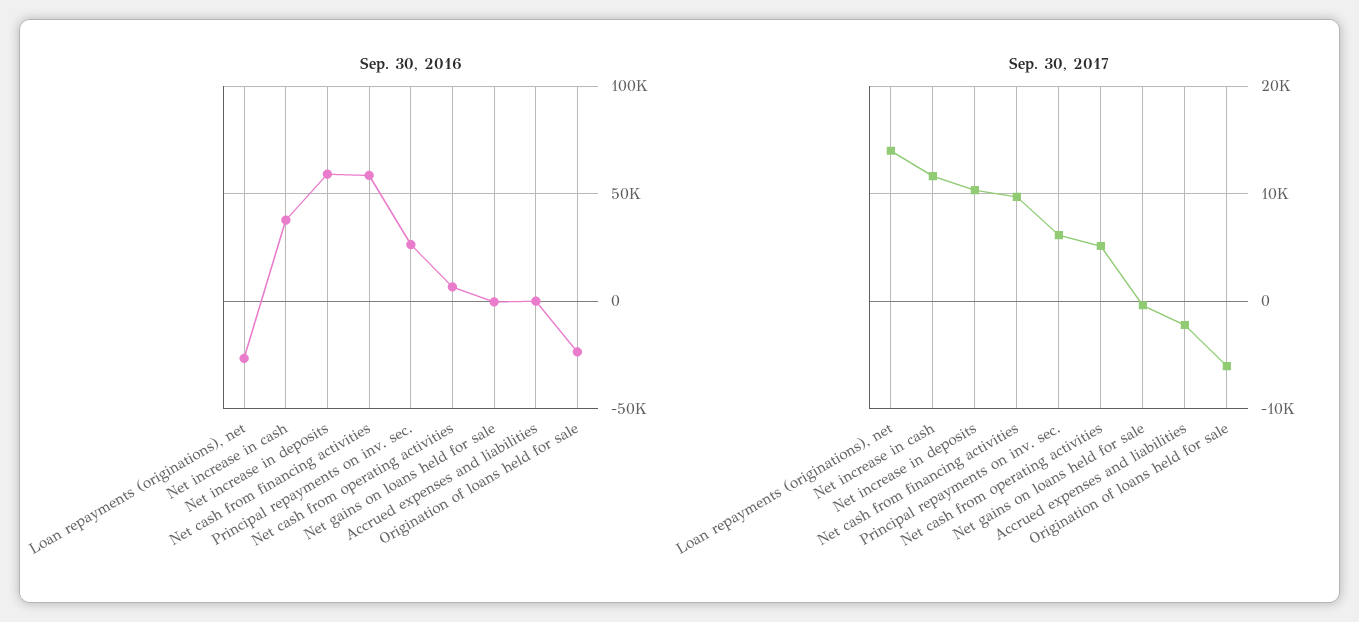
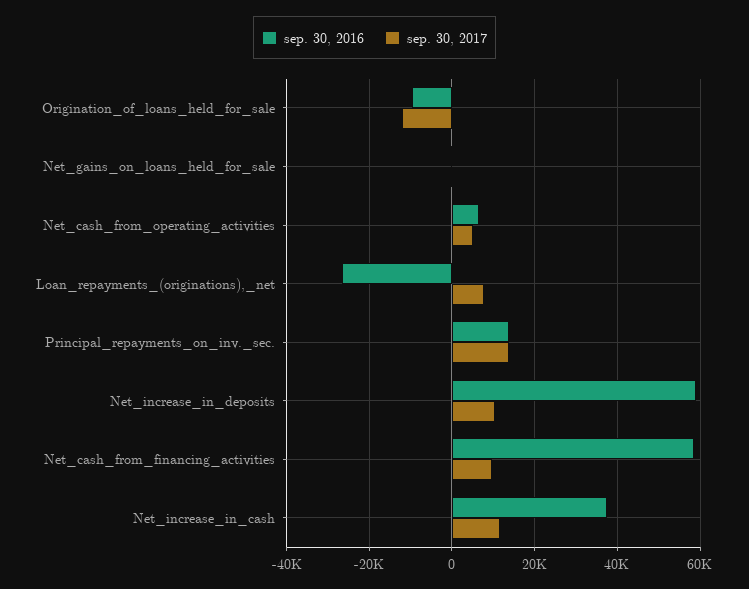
Sep. 30, 2016, Principal repayments on inv. sec.: 25000 -> 14000
Sep. 30, 2016, Accrued expenses and liabilities: 0 -> none
Sep. 30, 2016, Origination of loans held for sale: -25000 -> -10000
Sep. 30, 2017, Loan repayments (originations), net: 14000 -> 8000
Sep. 30, 2017, Principal repayments on inv. sec.: 6000 -> 14000
Sep. 30, 2017, Accrued expenses and liabilities: -2000 -> none
Sep. 30, 2017, Origination of loans held for sale: -6000 -> -12000

